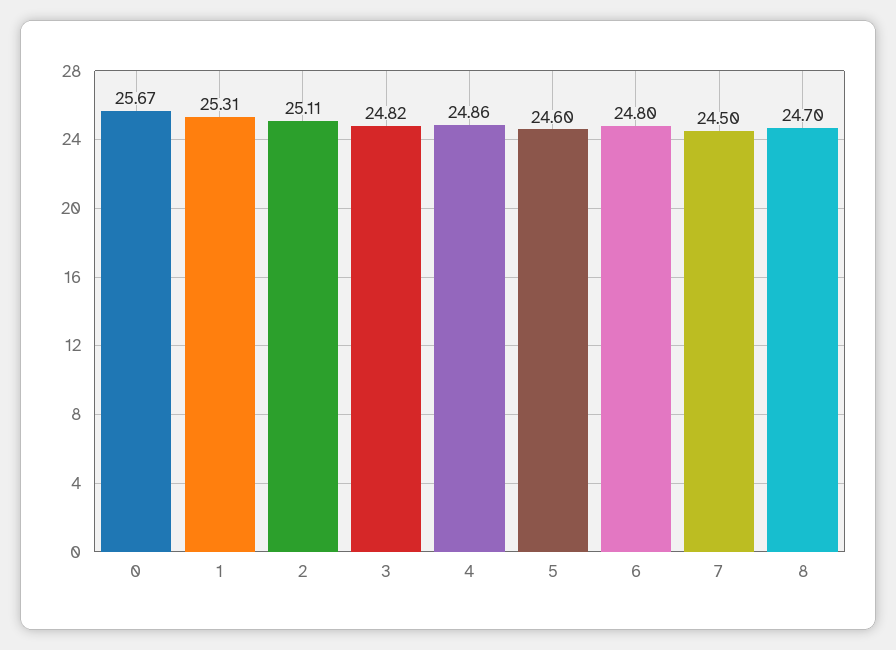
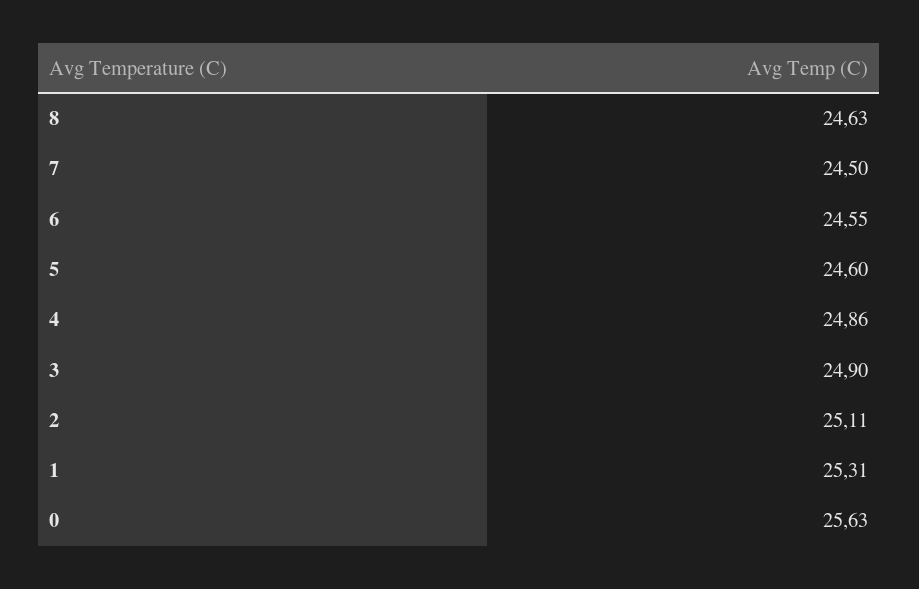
0: 25.67 -> 25.63
3: 24.82 -> 24.9
6: 24.8 -> 24.55
8: 24.7 -> 24.63

